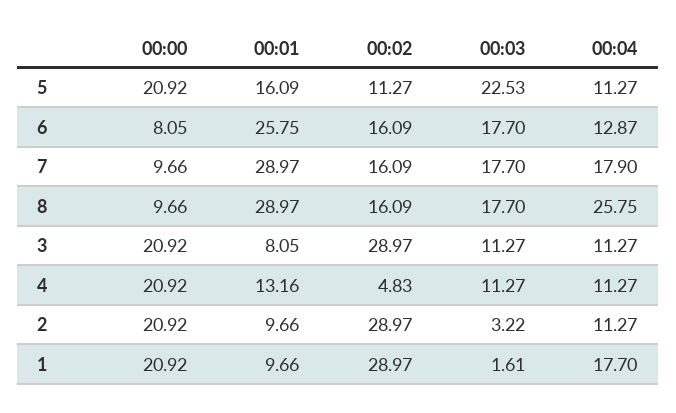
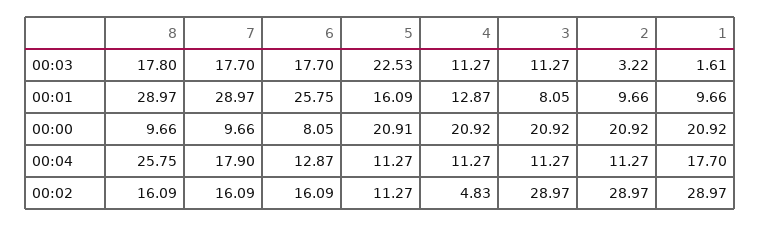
00:00, 5: 20.92 -> 20.91
00:03, 8: 17.7 -> 17.8
00:01, 4: 13.16 -> 12.87

